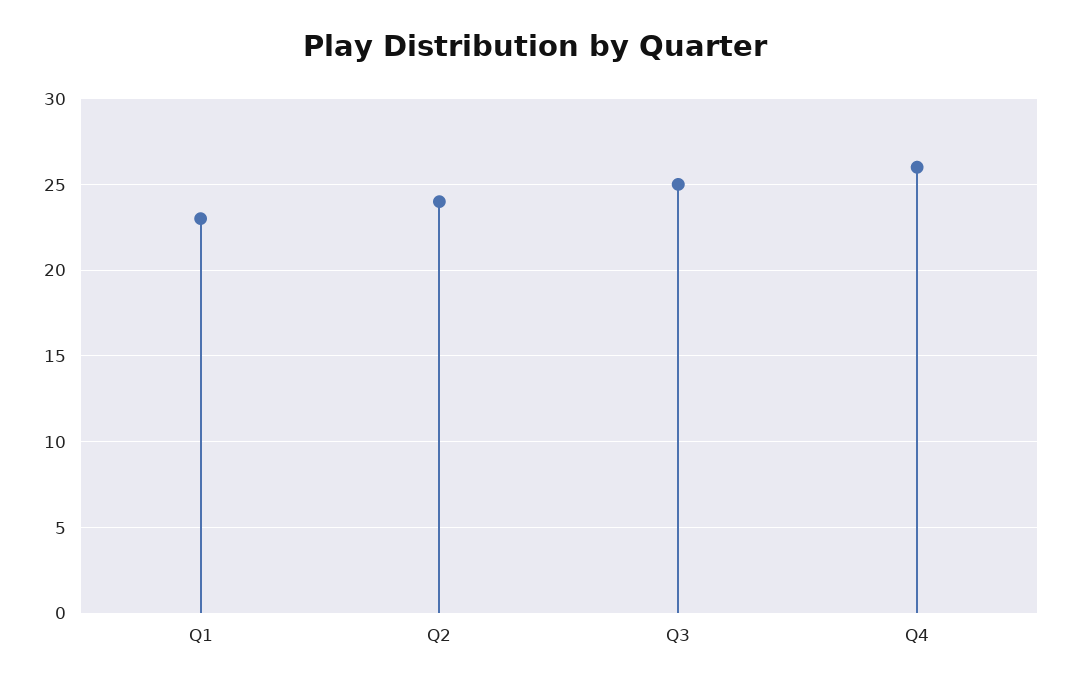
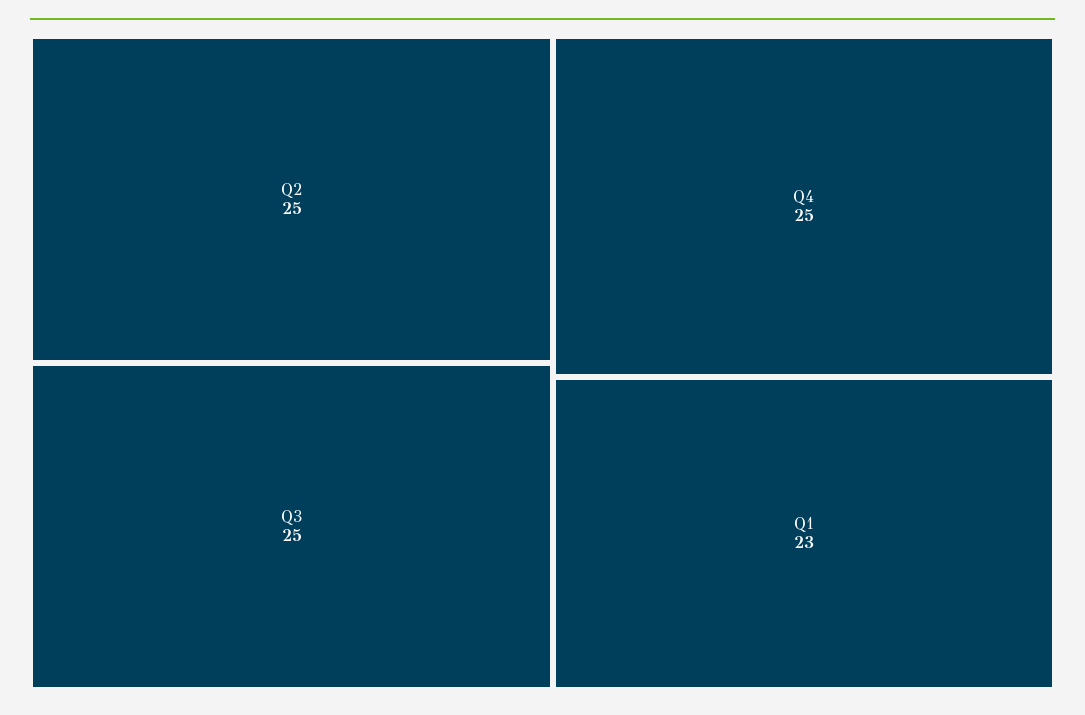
Q2: 24 -> 25
Q4: 26 -> 25

